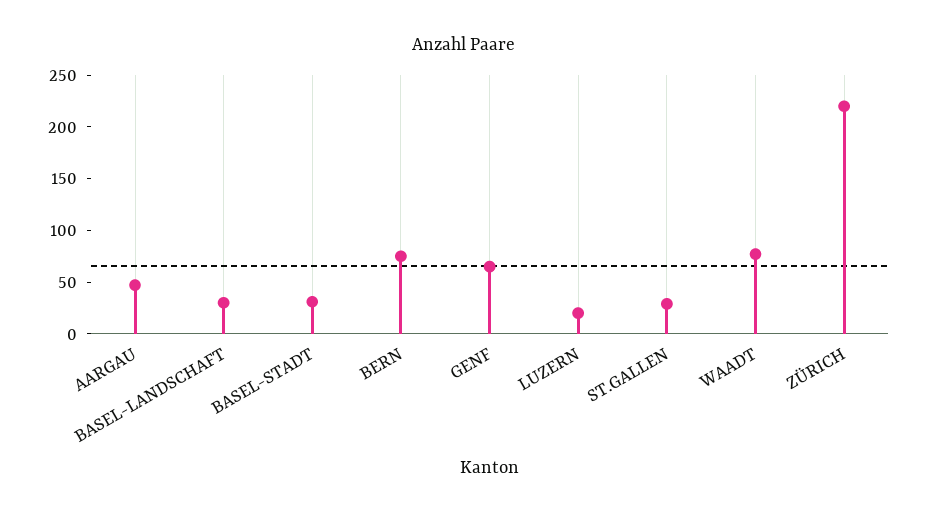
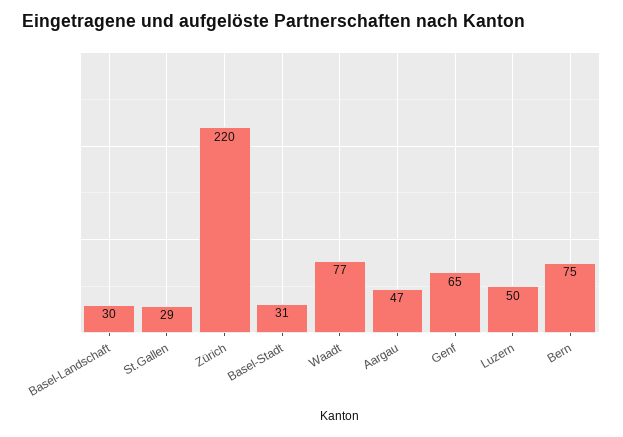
LUZERN: 20 -> 50

